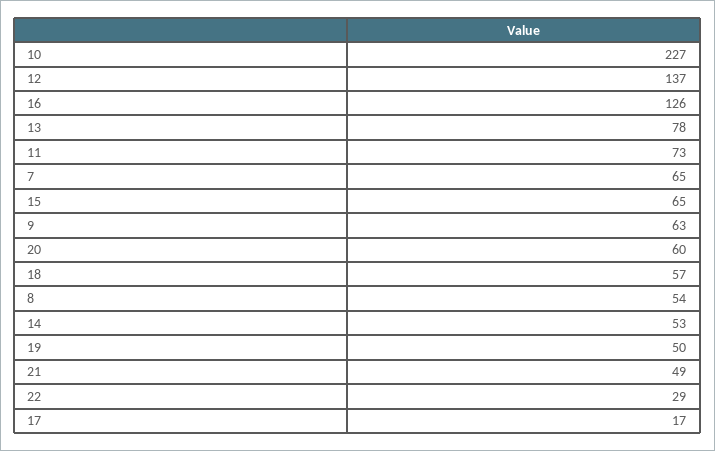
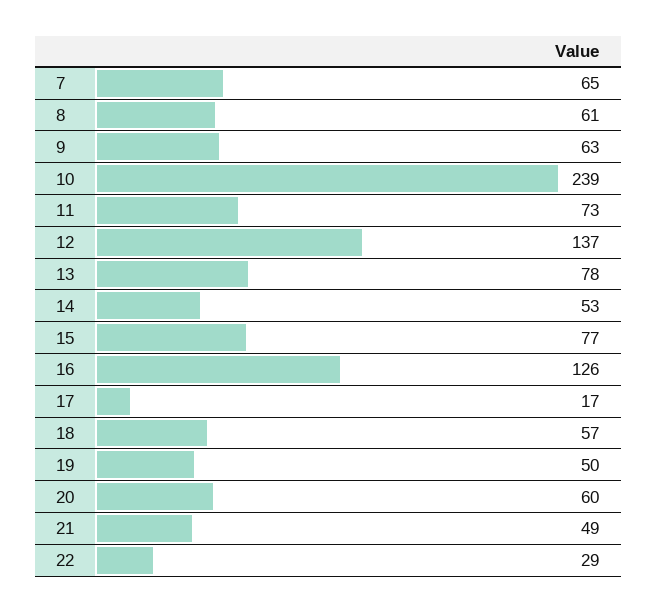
10: 227 -> 239
15: 65 -> 77
8: 54 -> 61

